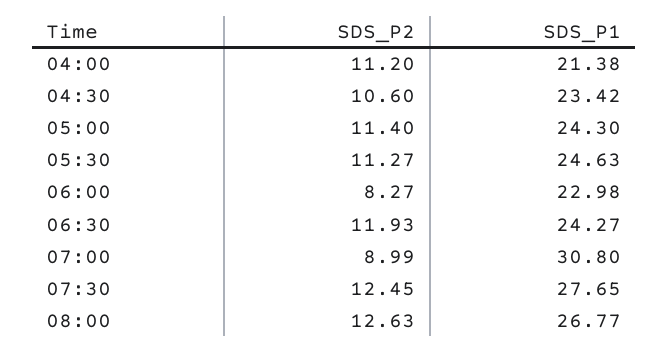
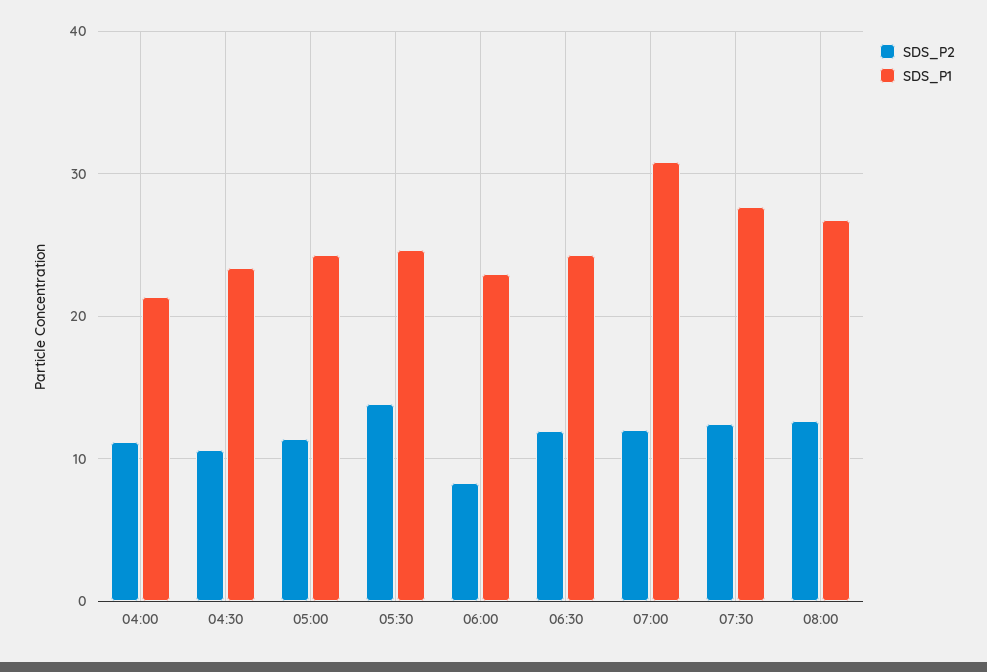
SDS_P2, 05:30: 11.27 -> 14
SDS_P2, 07:00: 8.99 -> 12

